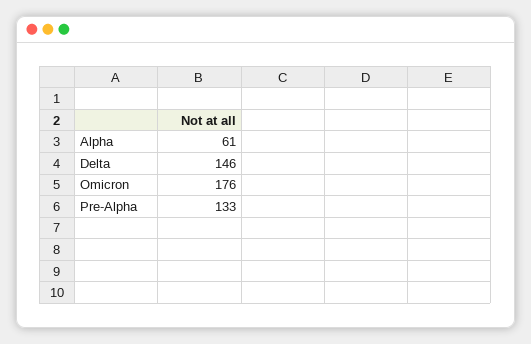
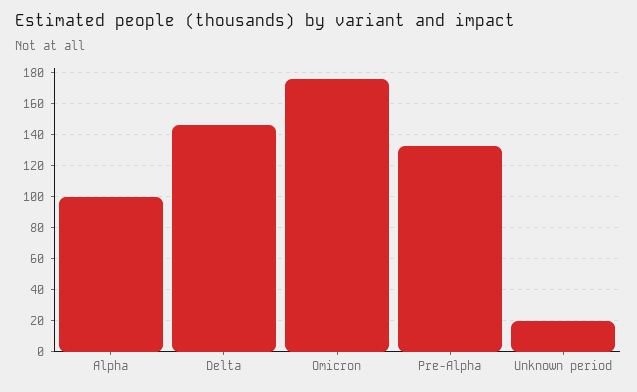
Alpha: 61 -> 100
Unknown period: none -> 20

